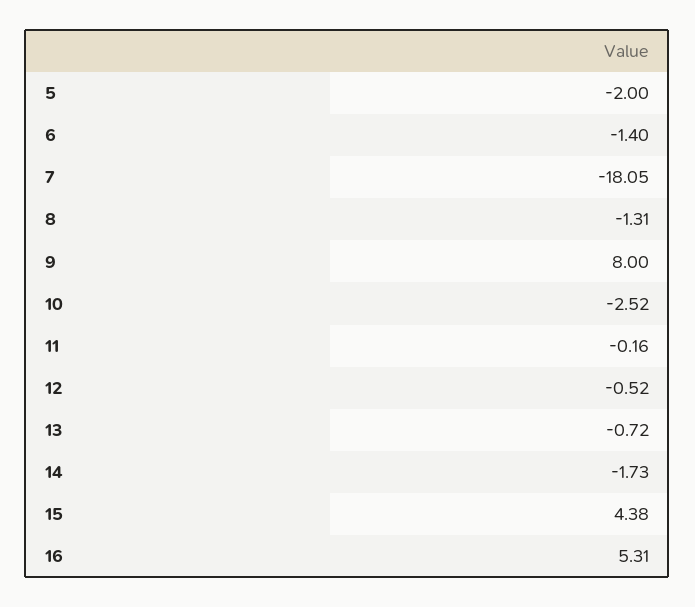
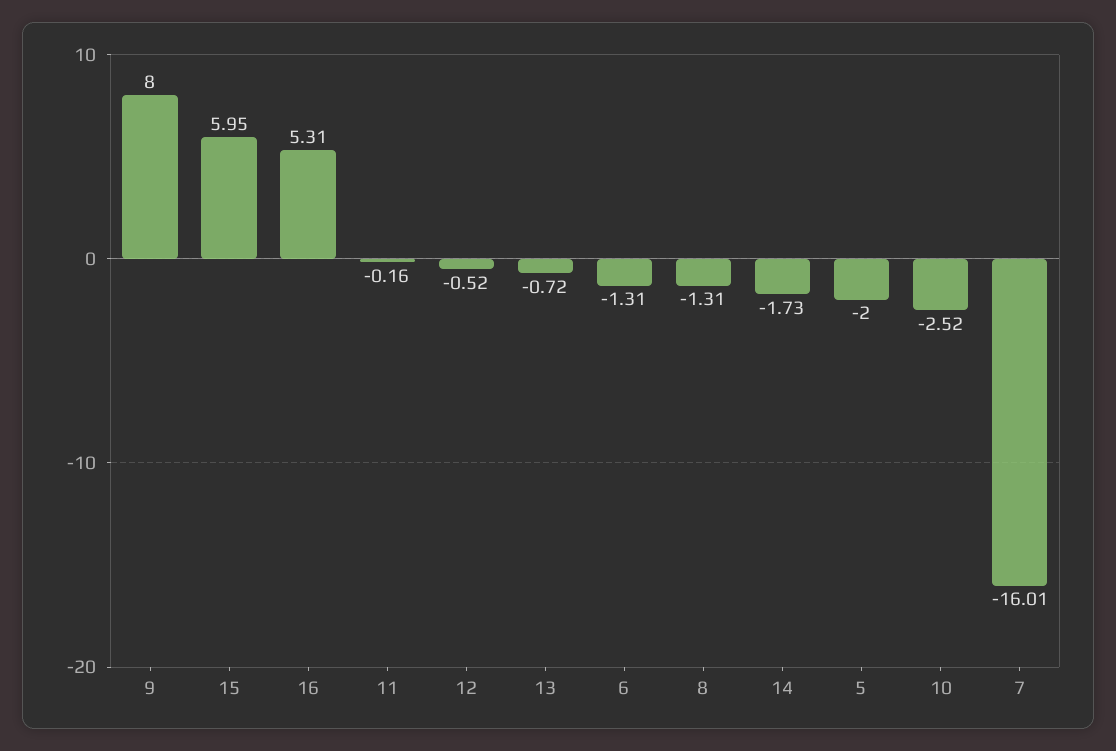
6: -1.4 -> -1.31
7: -18.05 -> -16.01
15: 4.38 -> 5.95

